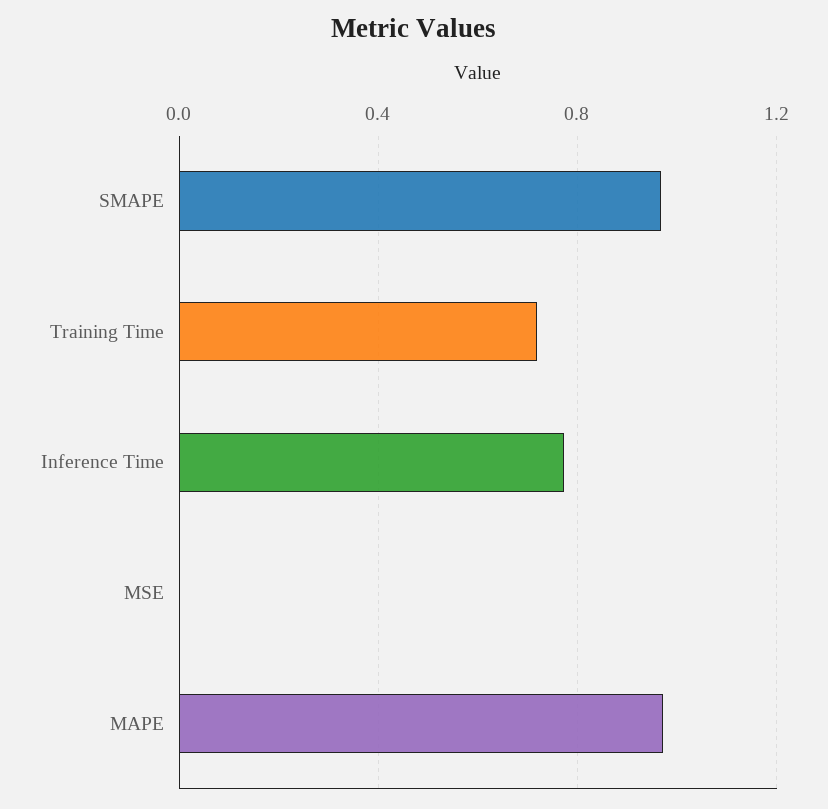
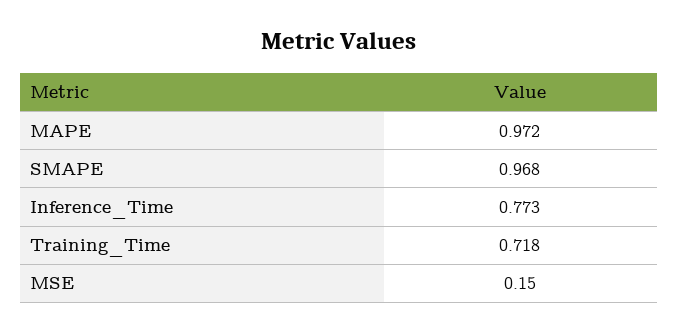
MSE: 0 -> 0.15

